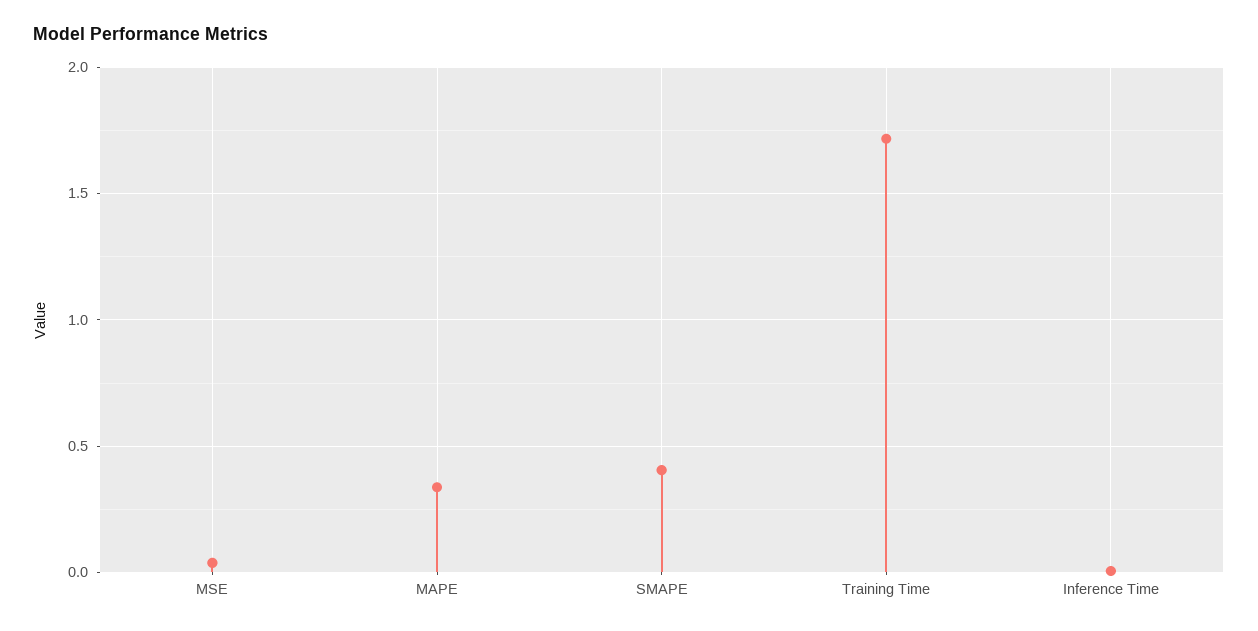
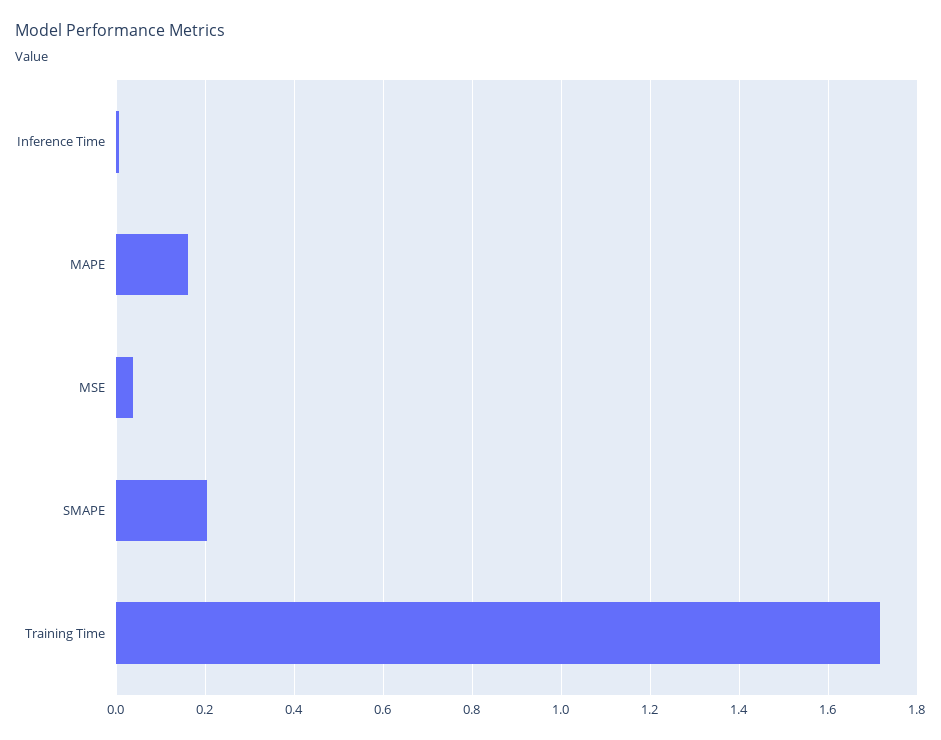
MAPE: 0.35 -> 0.16
SMAPE: 0.4 -> 0.2

